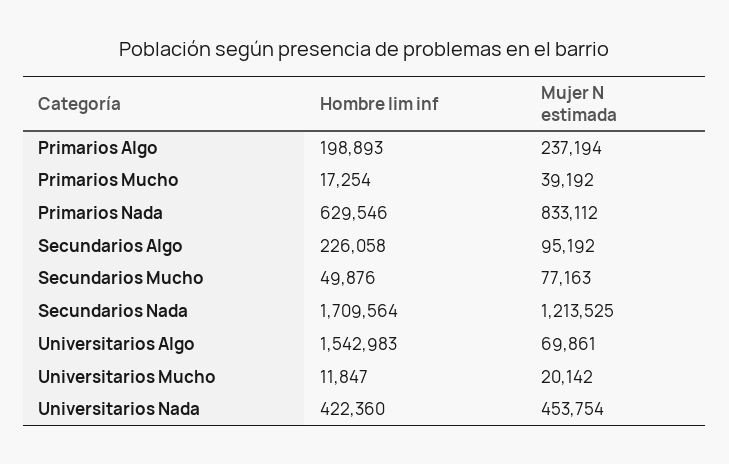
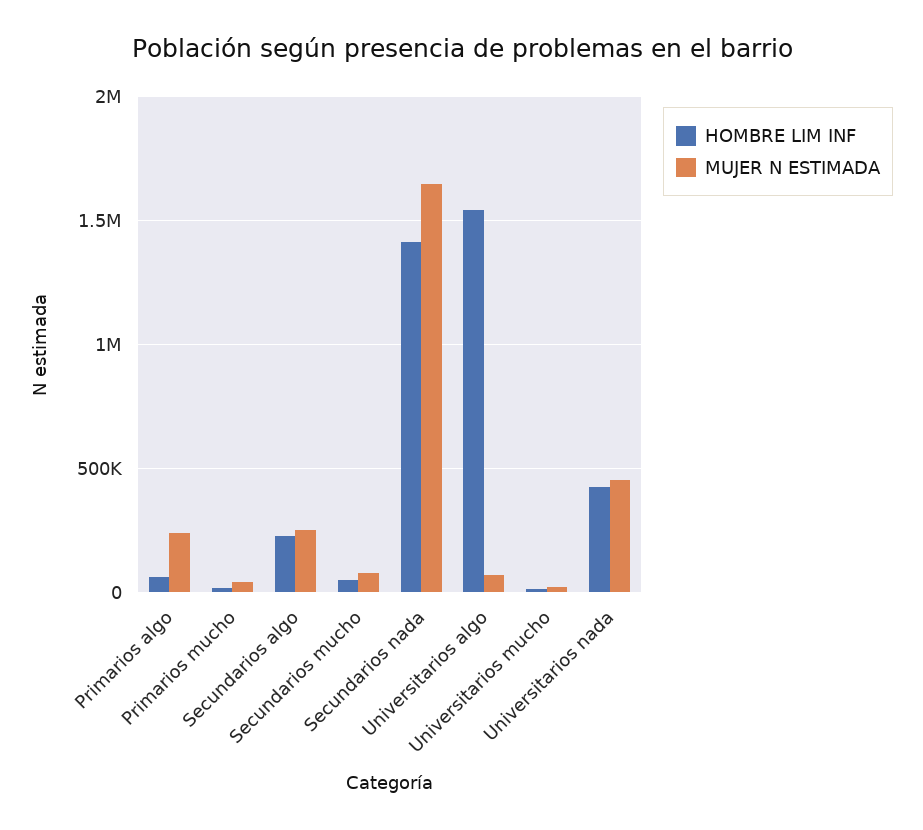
Hombre lim inf, Primarios Algo: 198893 -> 50000
Hombre lim inf, Primarios Nada: 629546 -> none
Mujer N estimada, Primarios Nada: 833112 -> none
Mujer N estimada, Secundarios Algo: 95192 -> 250000
Hombre lim inf, Secundarios Nada: 1709564 -> 1400000
Mujer N estimada, Secundarios Nada: 1213525 -> 1650000

